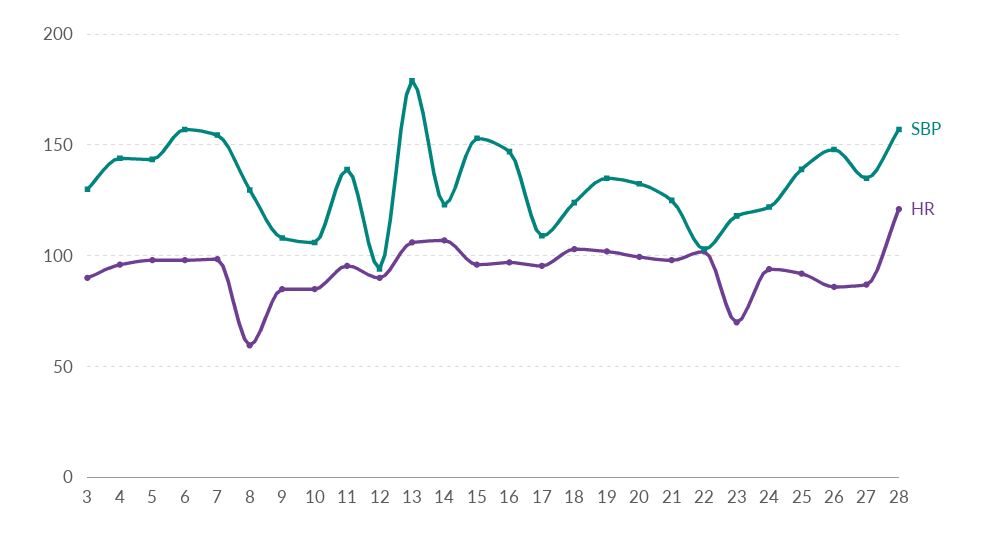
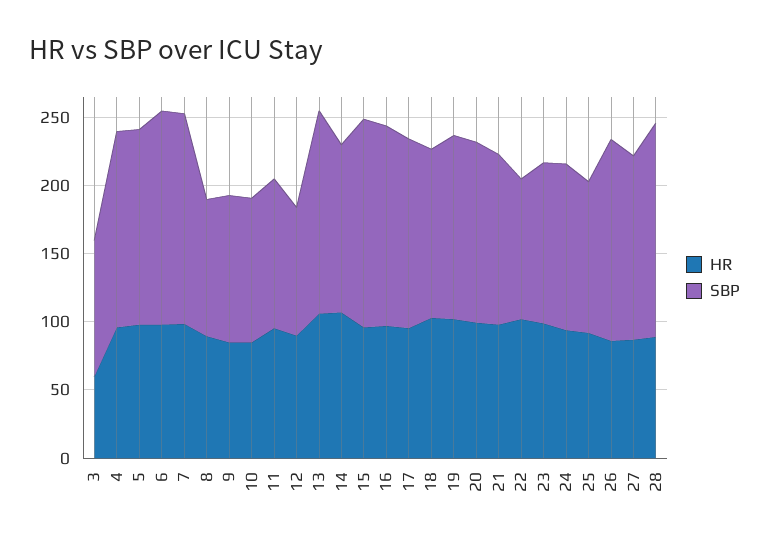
SBP, 3: 130 -> 100
HR, 3: 90 -> 60
SBP, 8: 130 -> 100
HR, 8: 60 -> 90
SBP, 11: 140 -> 110
SBP, 13: 180 -> 150
SBP, 17: 110 -> 140
HR, 23: 70 -> 100
SBP, 25: 140 -> 110
HR, 28: 120 -> 90

